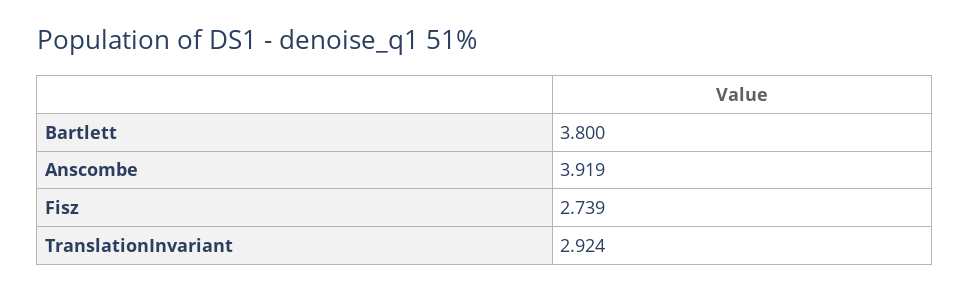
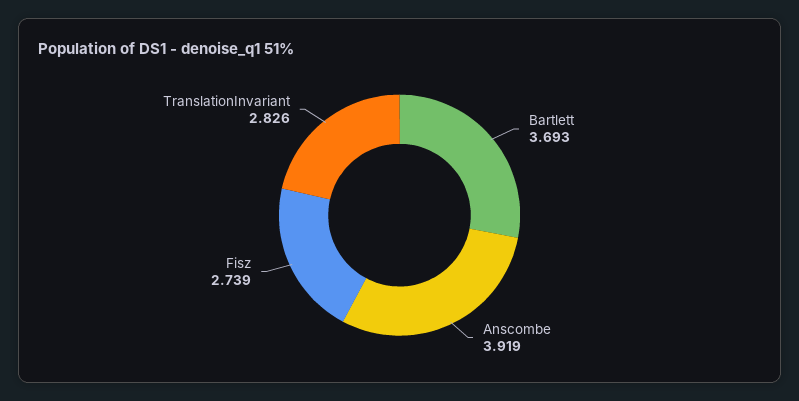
Bartlett: 3.8 -> 3.693
TranslationInvariant: 2.924 -> 2.826

